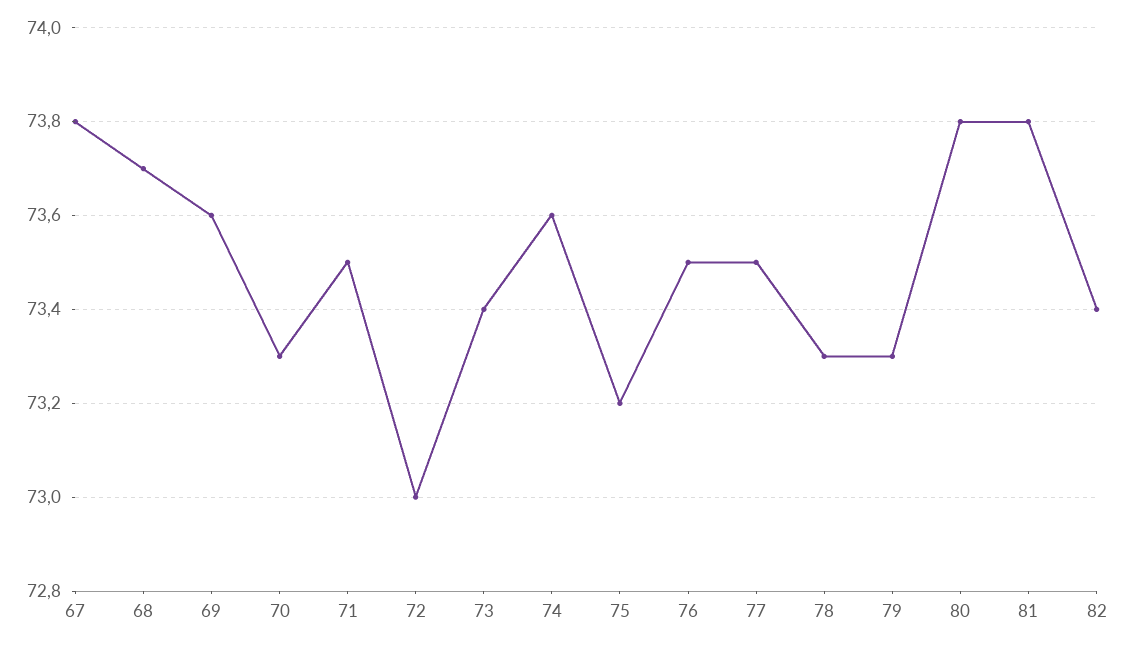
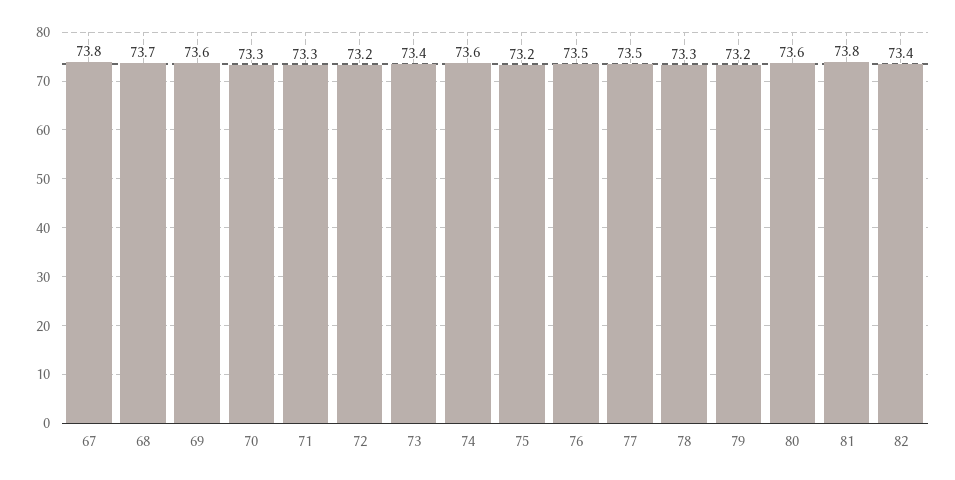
71: 73.5 -> 73.3
72: 73 -> 73.2
79: 73.3 -> 73.2
80: 73.8 -> 73.6

